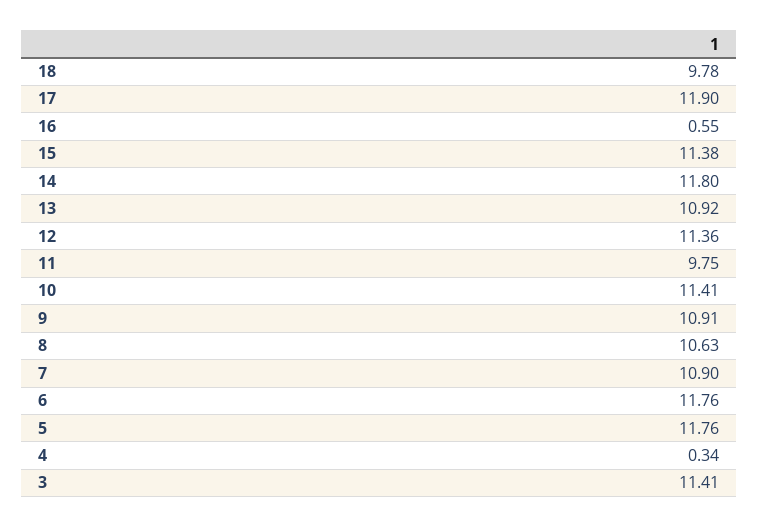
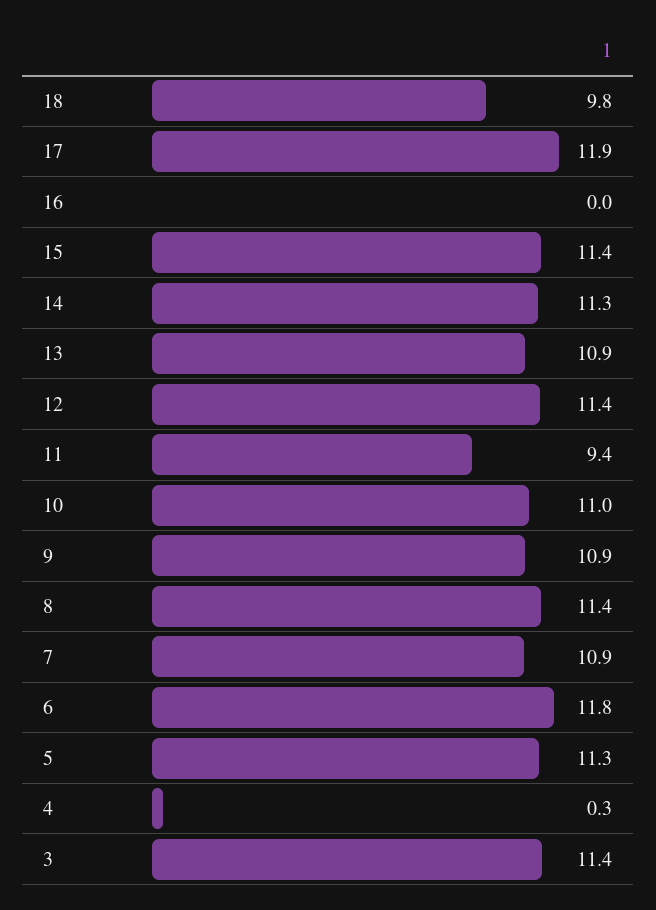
16: 0.55 -> 0
14: 11.8 -> 11.3
11: 9.75 -> 9.4
10: 11.41 -> 11
8: 10.63 -> 11.4
5: 11.76 -> 11.3

